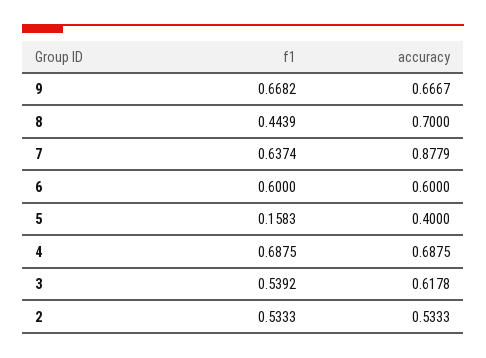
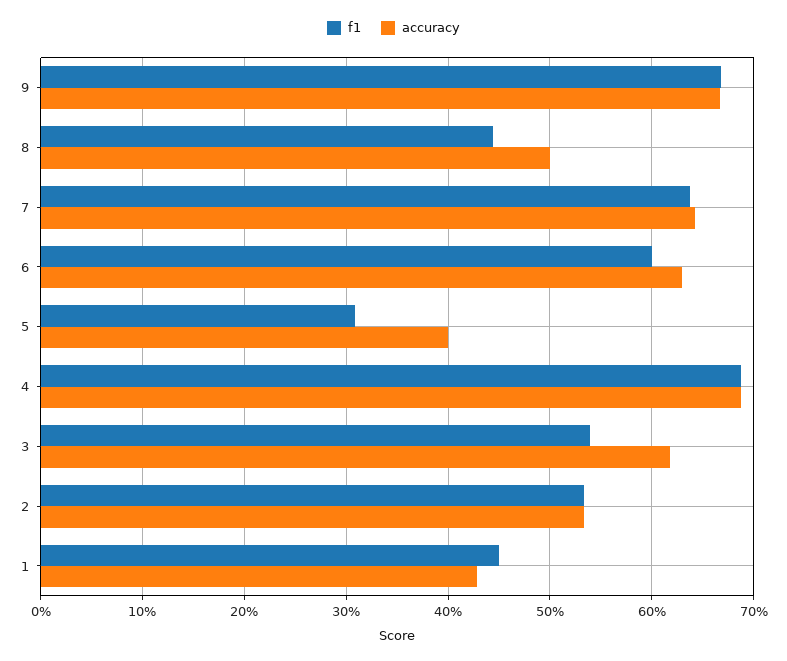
accuracy, 8: 0.7 -> 0.5
accuracy, 7: 0.8779 -> 0.64
accuracy, 6: 0.6 -> 0.63
f1, 5: 0.1583 -> 0.31
f1, 1: none -> 0.45
accuracy, 1: none -> 0.43

